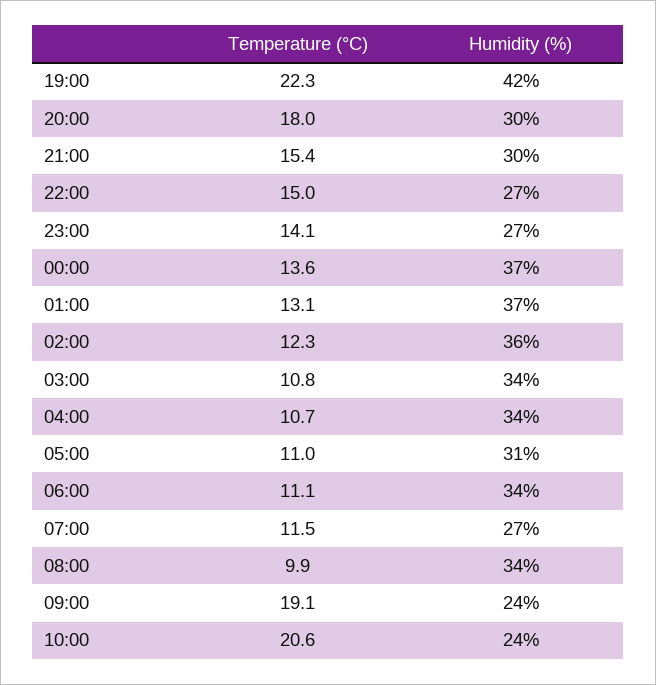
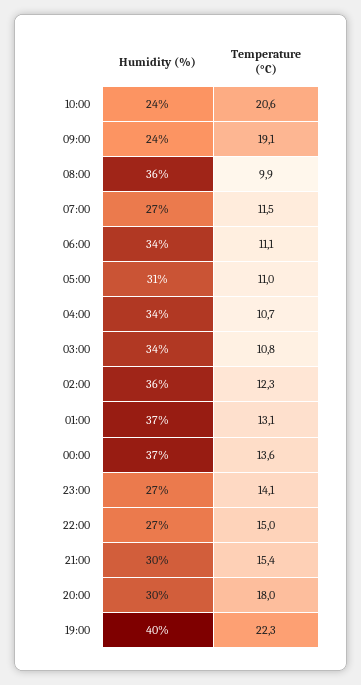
Humidity (%), 19:00: 42 -> 40
Humidity (%), 08:00: 34 -> 36

